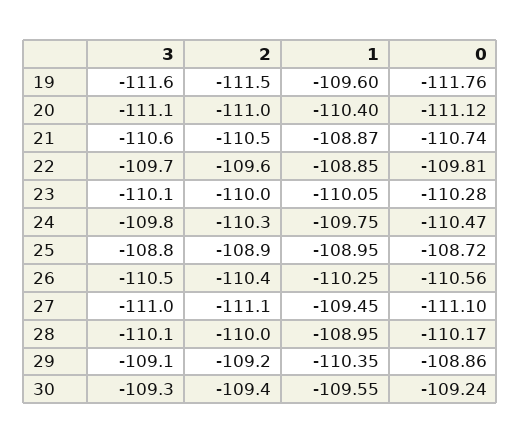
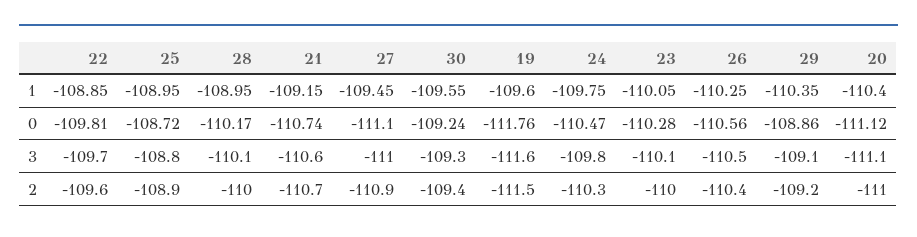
2, 21: -110.5 -> -110.7
1, 21: -108.87 -> -109.15
2, 27: -111.1 -> -110.9

